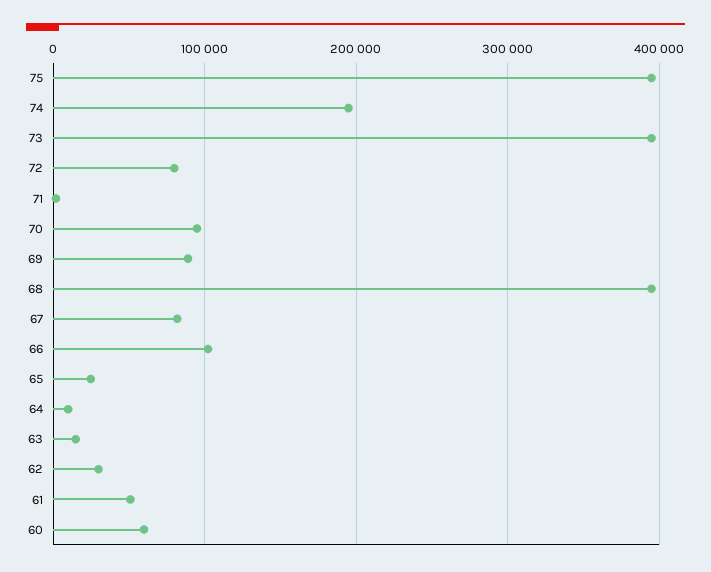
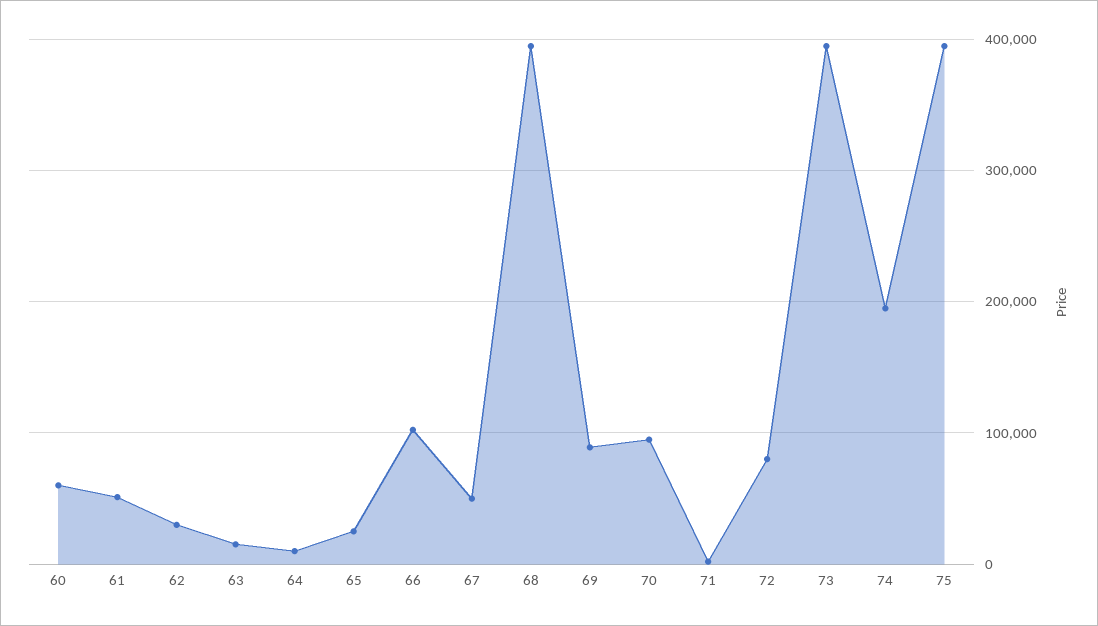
67: 80000 -> 50000

